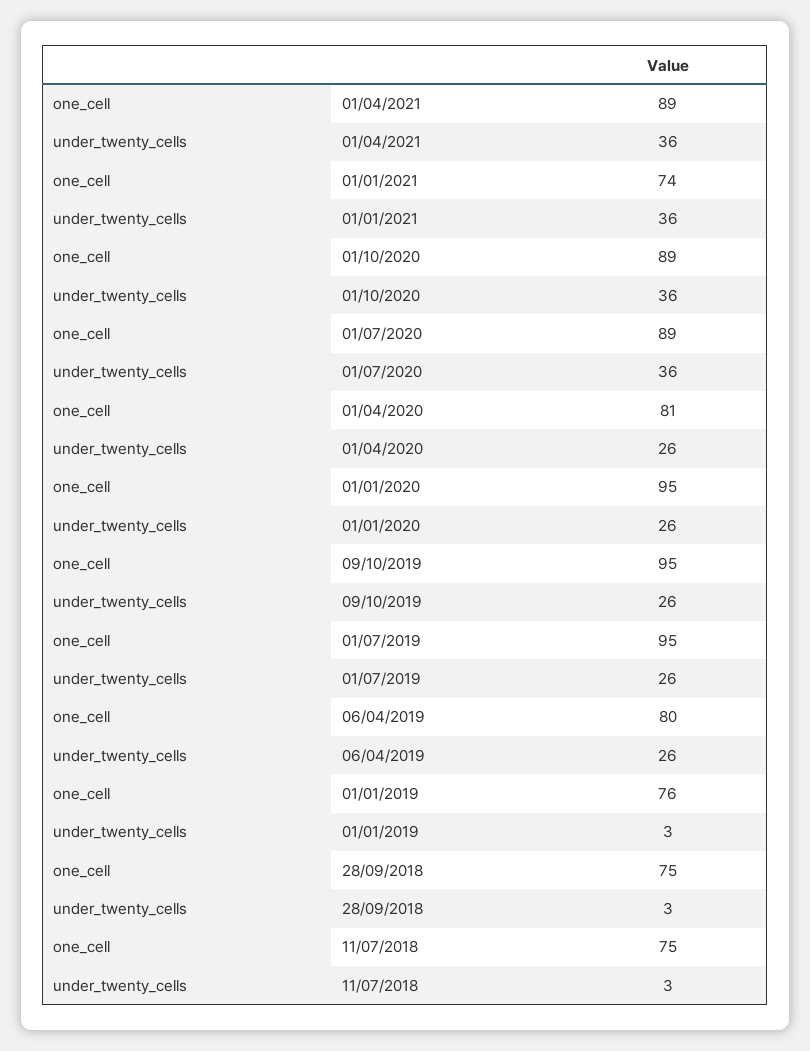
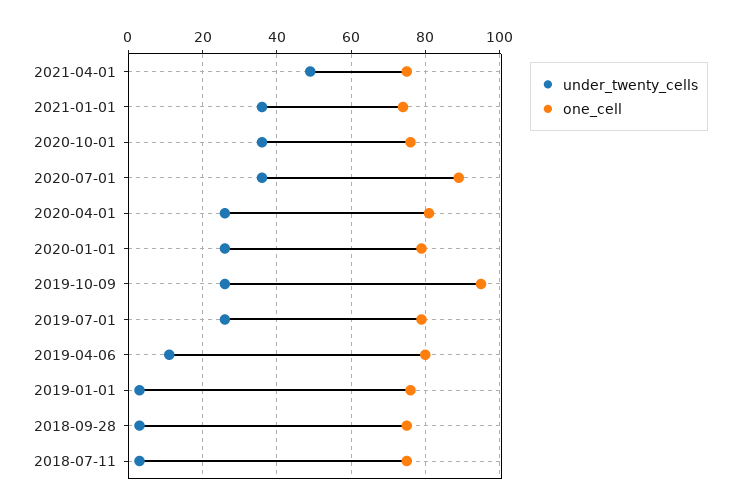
one_cell, 01/04/2021: 89 -> 75
under_twenty_cells, 01/04/2021: 36 -> 50
one_cell, 01/10/2020: 89 -> 75
one_cell, 01/01/2020: 95 -> 80
one_cell, 01/07/2019: 95 -> 80
under_twenty_cells, 06/04/2019: 26 -> 10

